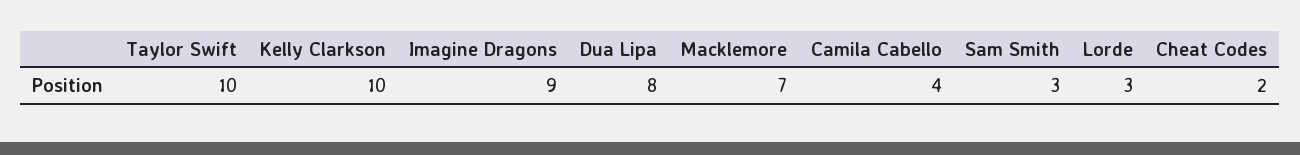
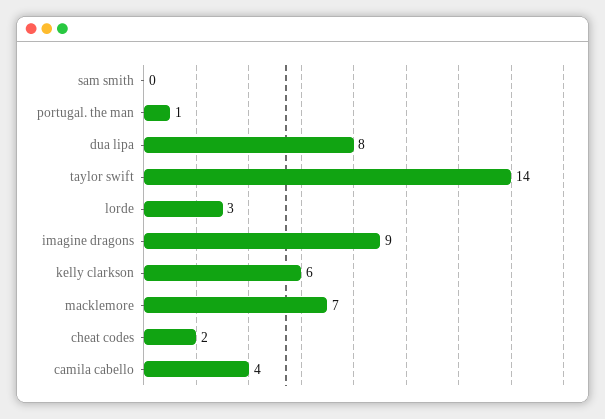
Taylor Swift: 10 -> 14
Kelly Clarkson: 10 -> 6
Sam Smith: 3 -> 0
portugal. the man: none -> 1

